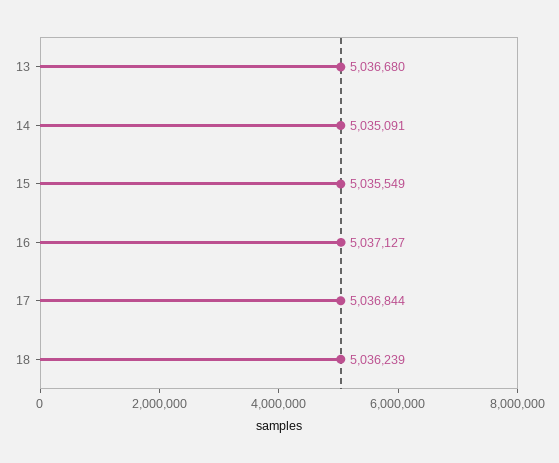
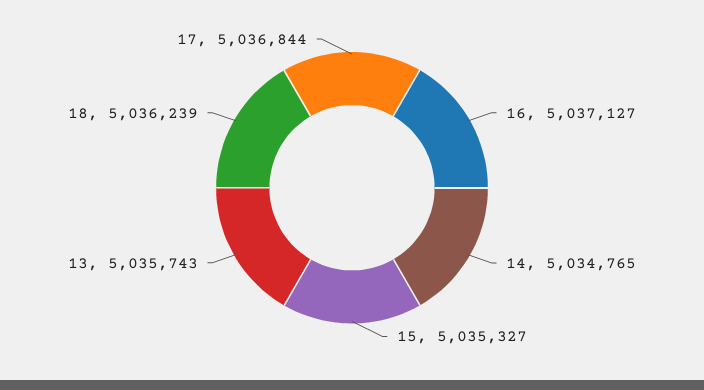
13: 5036680 -> 5035743
14: 5035091 -> 5034765
15: 5035549 -> 5035327

